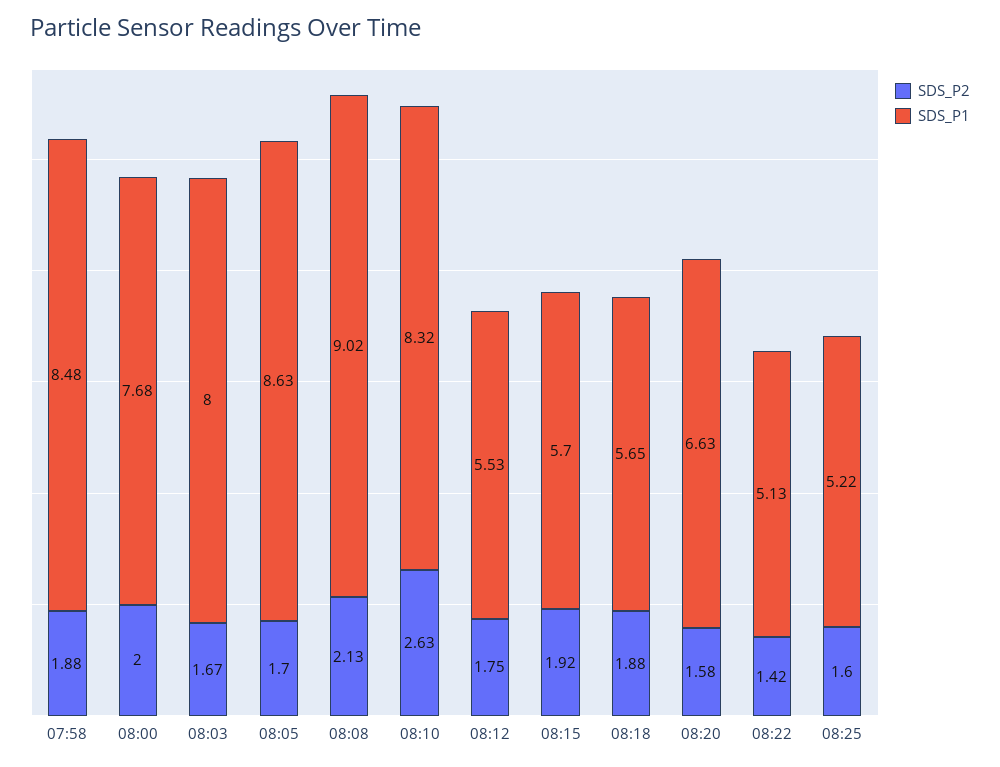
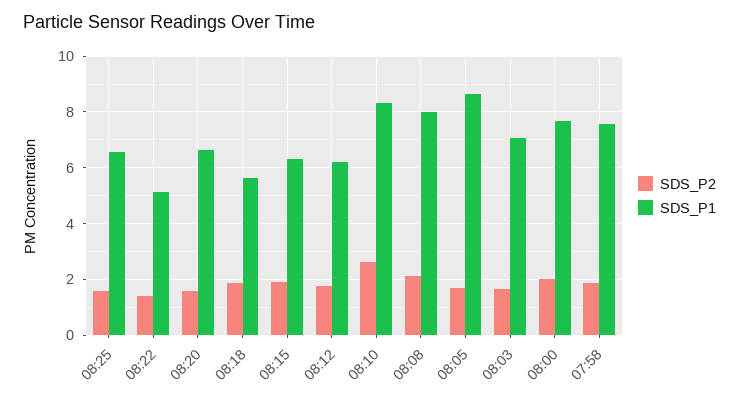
SDS_P1, 07:58: 8.48 -> 7.5
SDS_P1, 08:03: 8 -> 7
SDS_P1, 08:08: 9.02 -> 8
SDS_P1, 08:12: 5.53 -> 6.25
SDS_P1, 08:15: 5.7 -> 6.25
SDS_P1, 08:25: 5.22 -> 6.5

